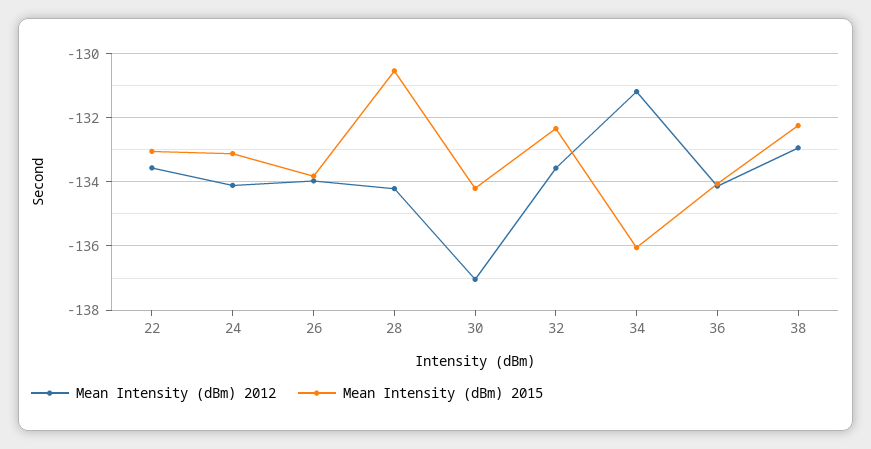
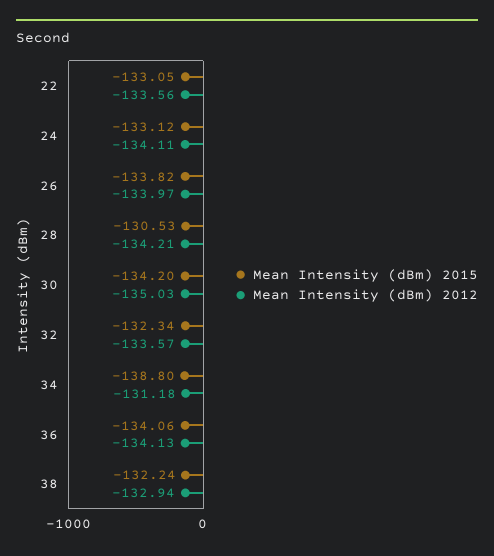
Mean Intensity (dBm) 2012, 30: -137 -> -135.03
Mean Intensity (dBm) 2015, 34: -136 -> -138.8

